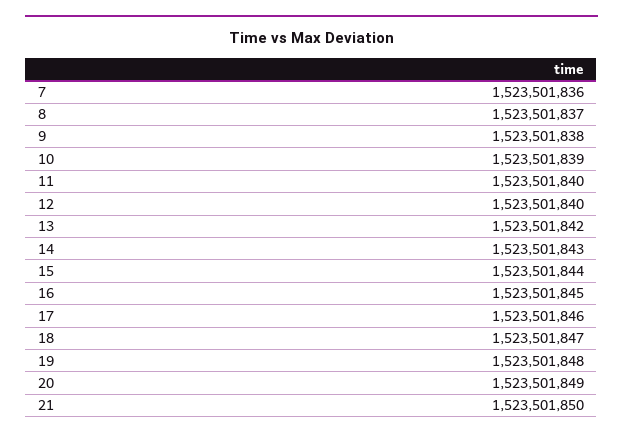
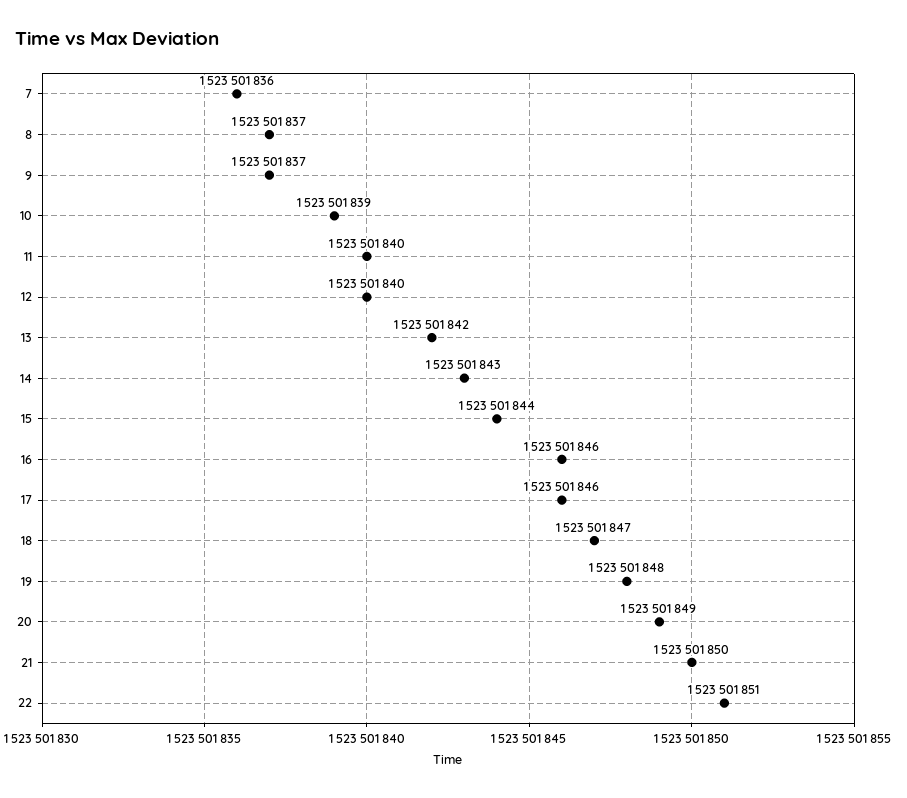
9: 1523501838 -> 1523501837
16: 1523501845 -> 1523501846
22: none -> 1523501851

